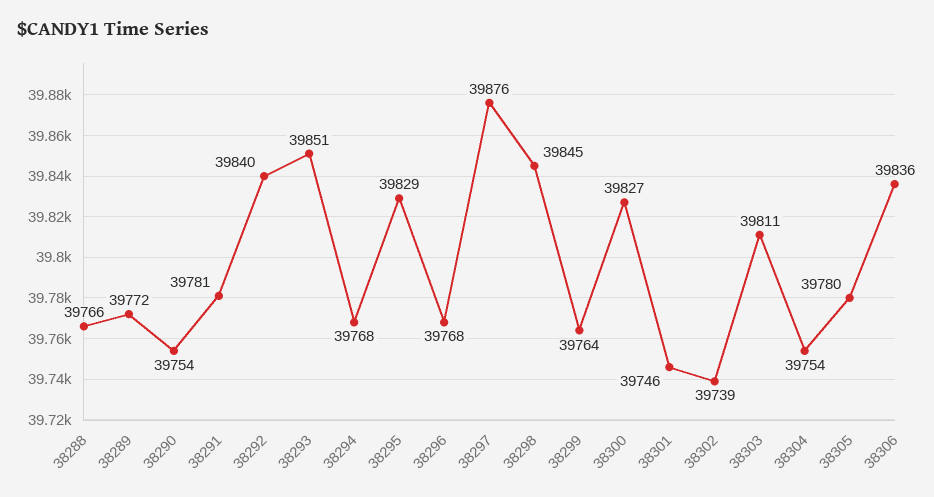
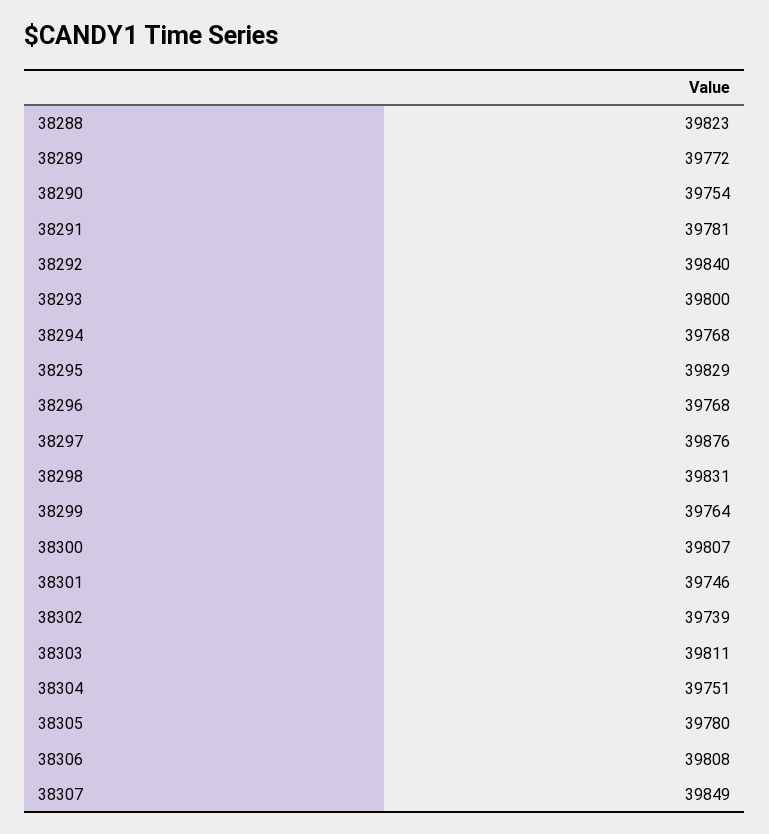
38288: 39766 -> 39823
38293: 39851 -> 39800
38298: 39845 -> 39831
38300: 39827 -> 39807
38304: 39754 -> 39751
38306: 39836 -> 39808
38307: none -> 39849

